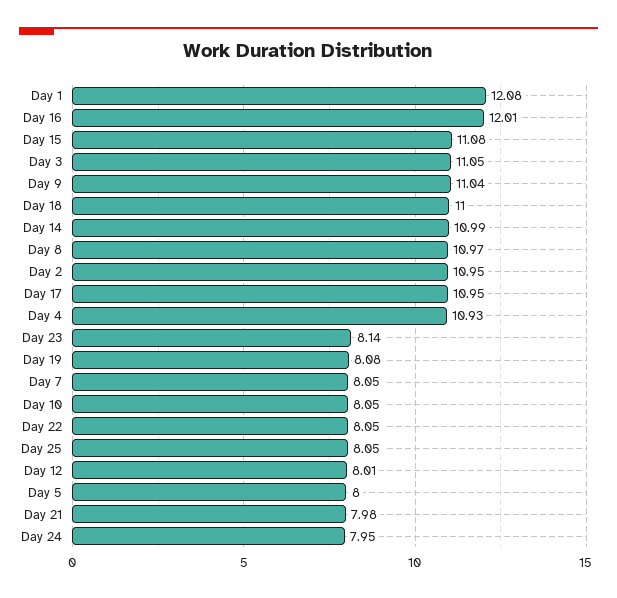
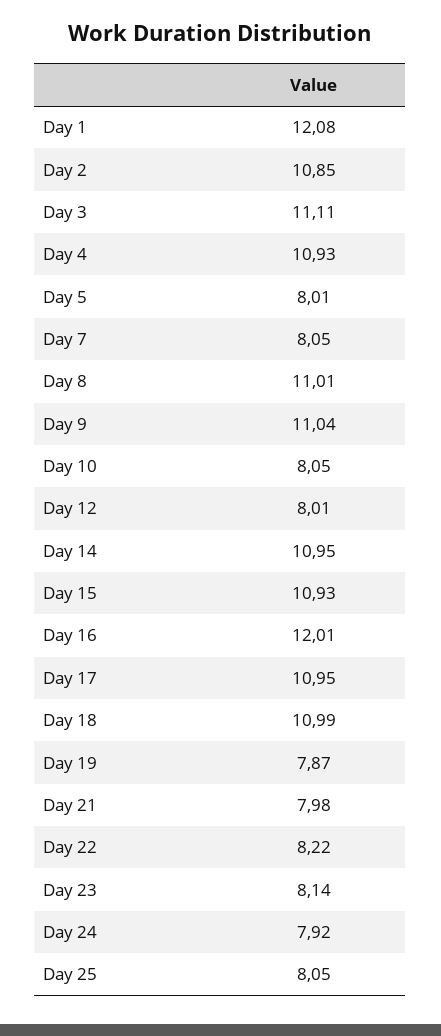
Day 15: 11.08 -> 10.93
Day 3: 11.05 -> 11.11
Day 18: 11 -> 10.99
Day 14: 10.99 -> 10.95
Day 8: 10.97 -> 11.01
Day 2: 10.95 -> 10.85
Day 19: 8.08 -> 7.87
Day 22: 8.05 -> 8.22
Day 5: 8 -> 8.01
Day 24: 7.95 -> 7.92

